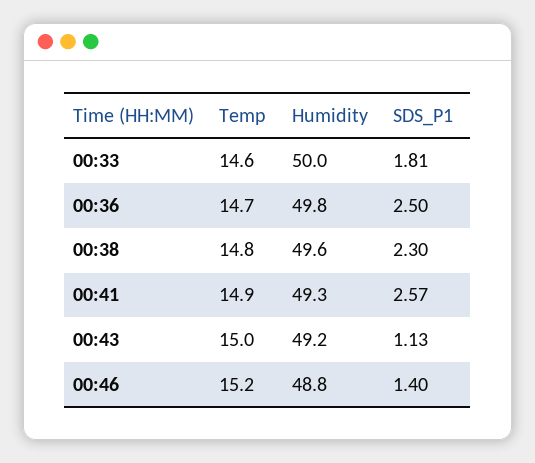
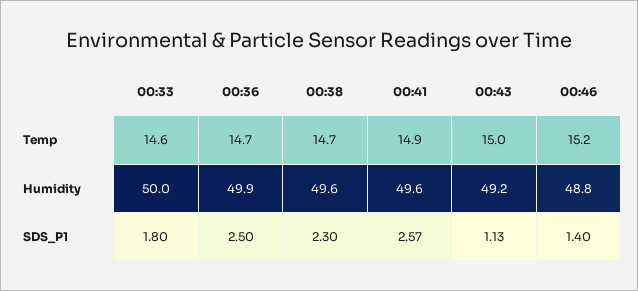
SDS_P1, 00:33: 1.81 -> 1.8
Humidity, 00:36: 49.8 -> 49.9
Temp, 00:38: 14.8 -> 14.7
Humidity, 00:41: 49.3 -> 49.6

